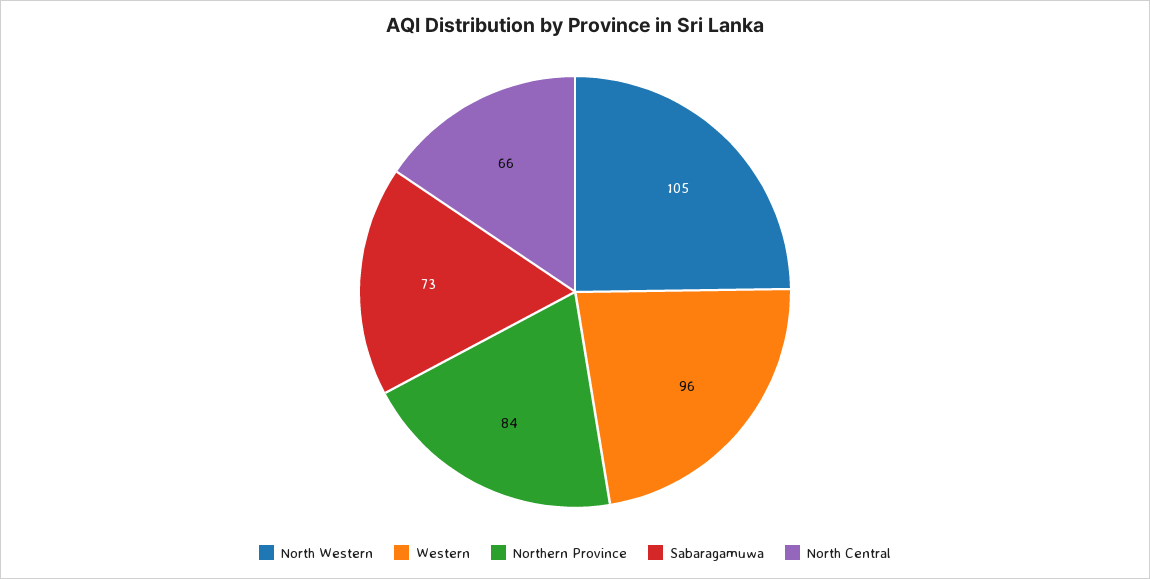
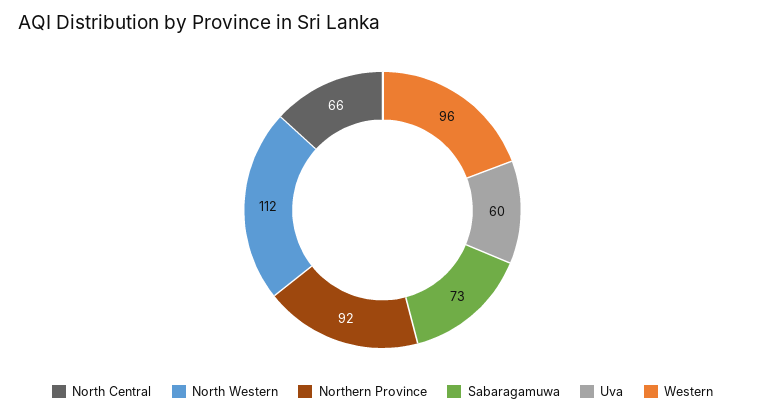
North Western: 105 -> 112
Northern Province: 84 -> 92
Uva: none -> 60

